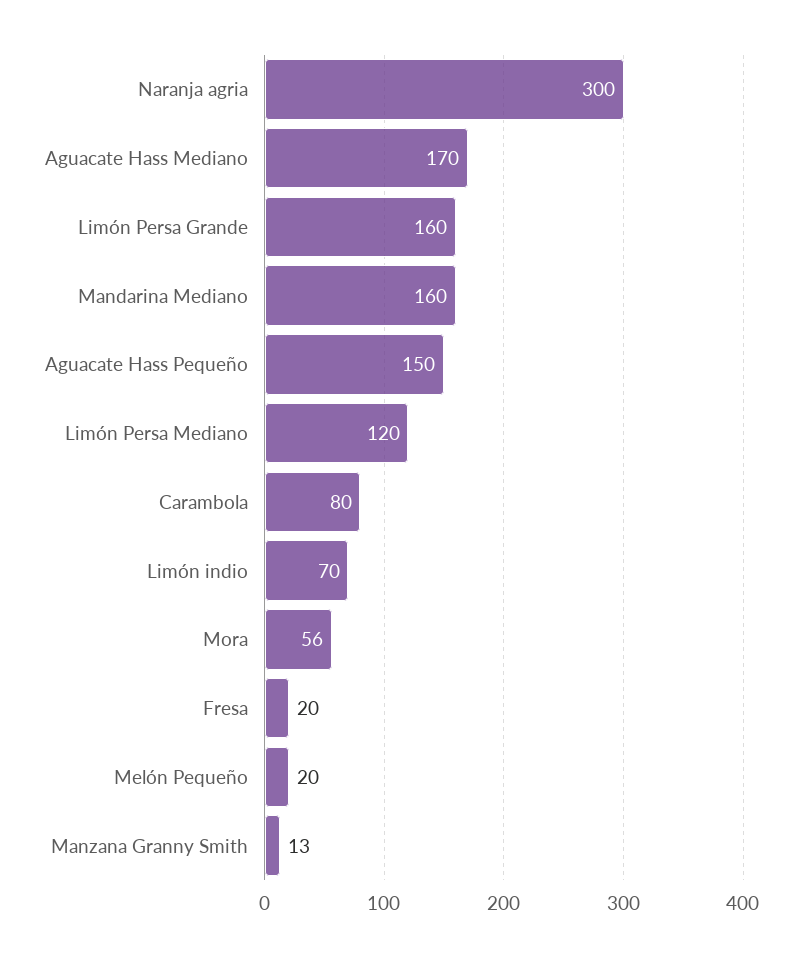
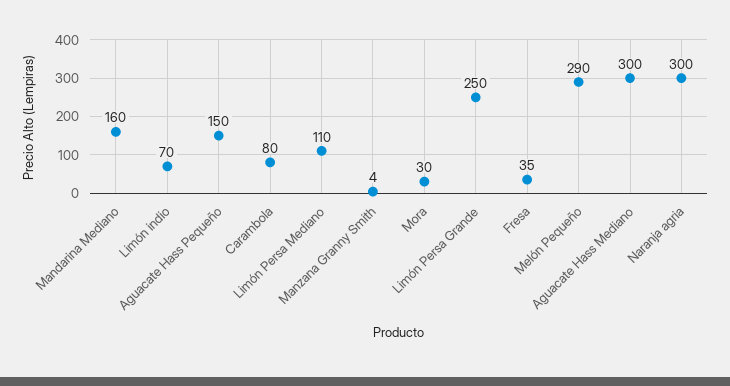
Aguacate Hass Mediano: 170 -> 300
Limón Persa Grande: 160 -> 250
Limón Persa Mediano: 120 -> 110
Mora: 56 -> 30
Fresa: 20 -> 35
Melón Pequeño: 20 -> 290
Manzana Granny Smith: 13 -> 4

